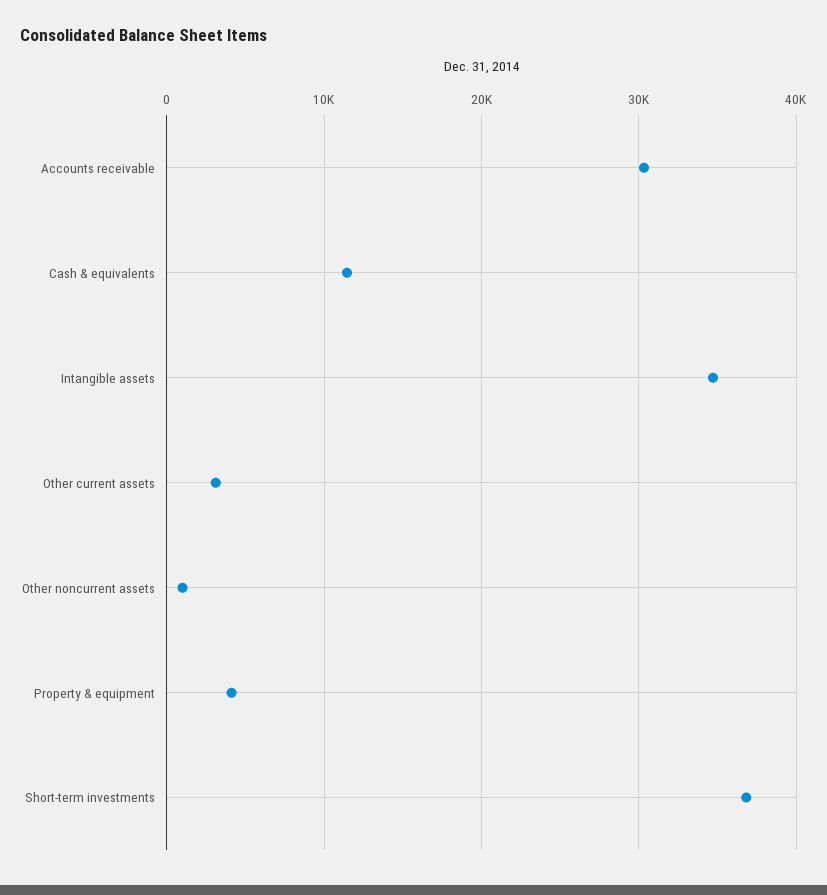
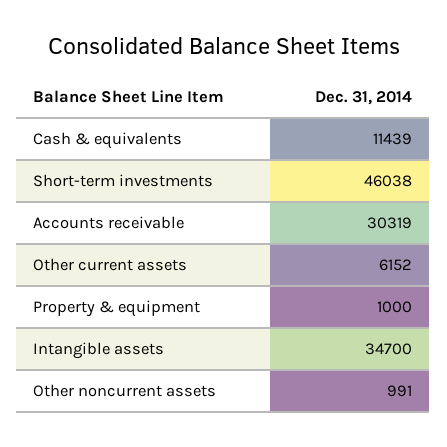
Other current assets: 3000 -> 6152
Property & equipment: 4000 -> 1000
Short-term investments: 37000 -> 46038

